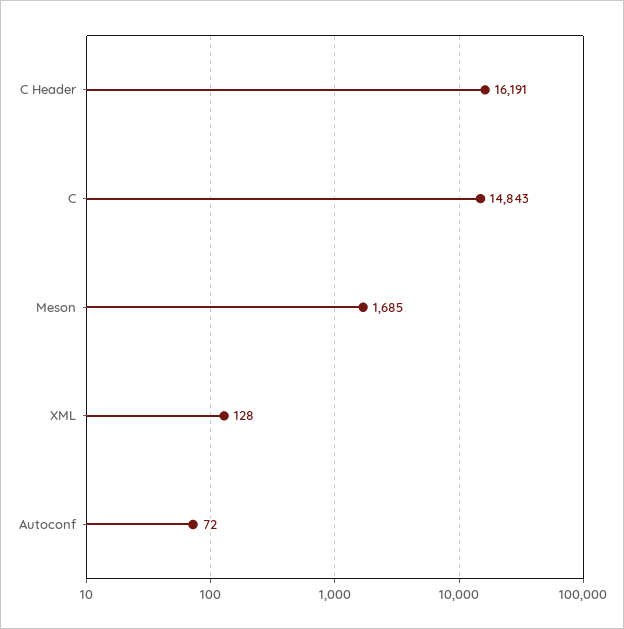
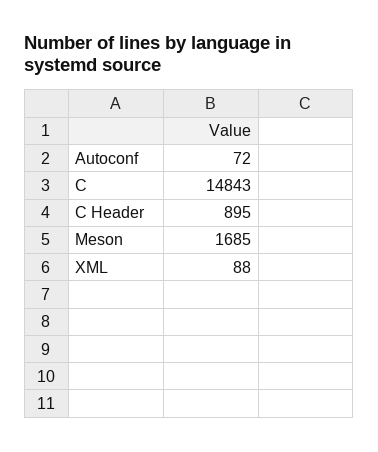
C Header: 16191 -> 895
XML: 128 -> 88

